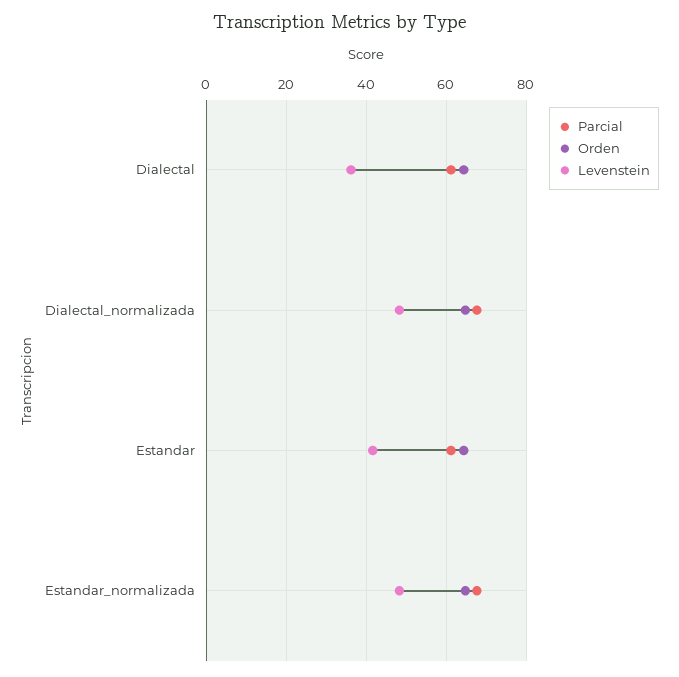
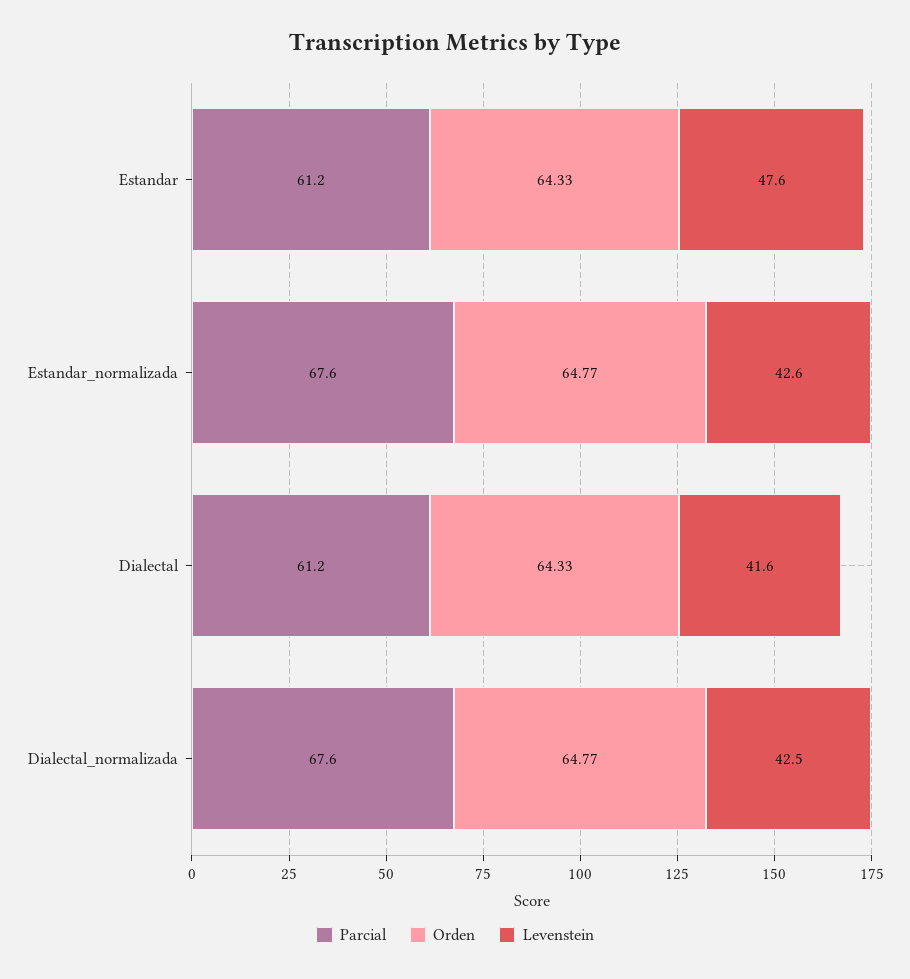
Levenstein, Dialectal: 36 -> 41.6
Levenstein, Dialectal_normalizada: 48 -> 42.5
Levenstein, Estandar: 42 -> 47.6
Levenstein, Estandar_normalizada: 48 -> 42.6

